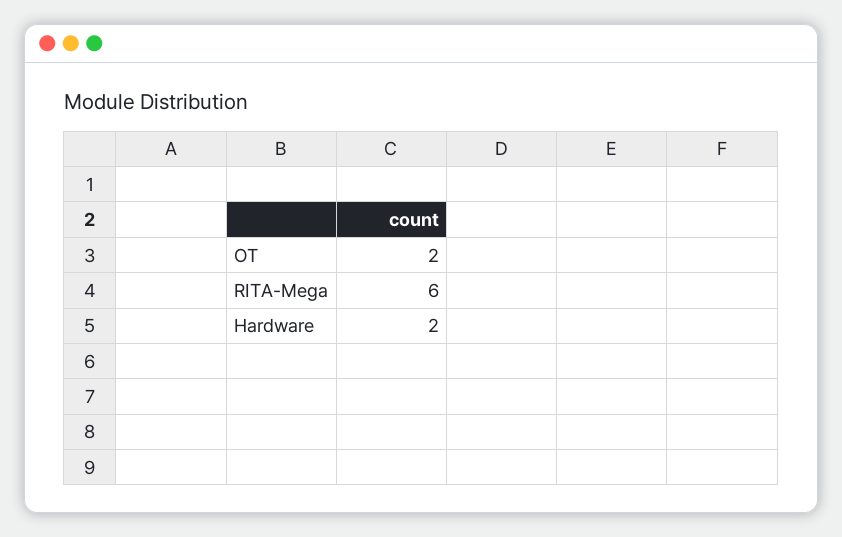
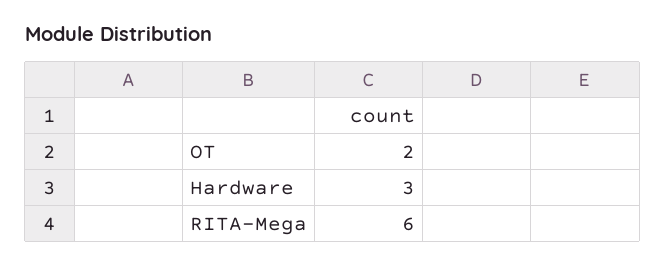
Hardware: 2 -> 3

